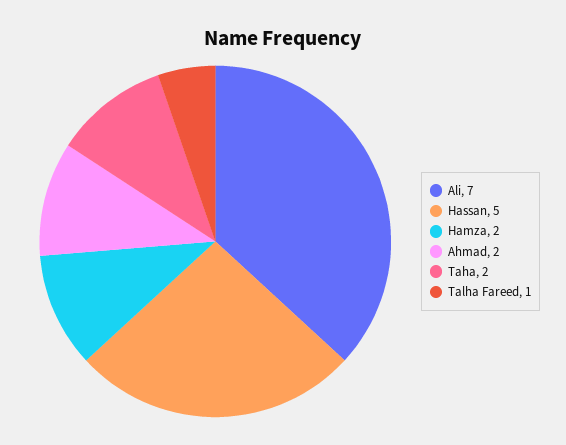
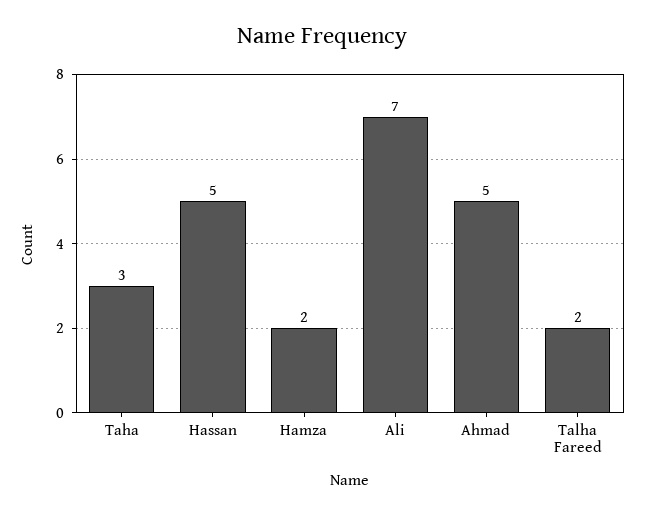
Ahmad: 2 -> 5
Taha: 2 -> 3
Talha Fareed: 1 -> 2

